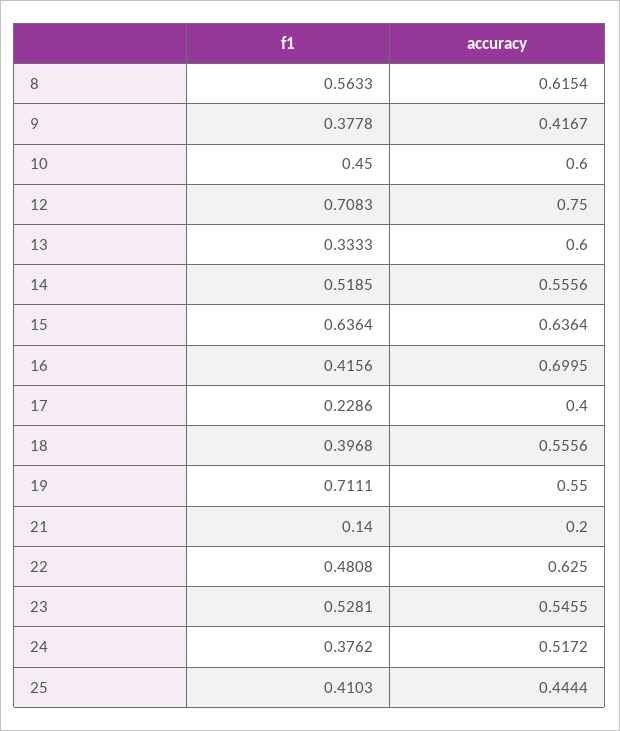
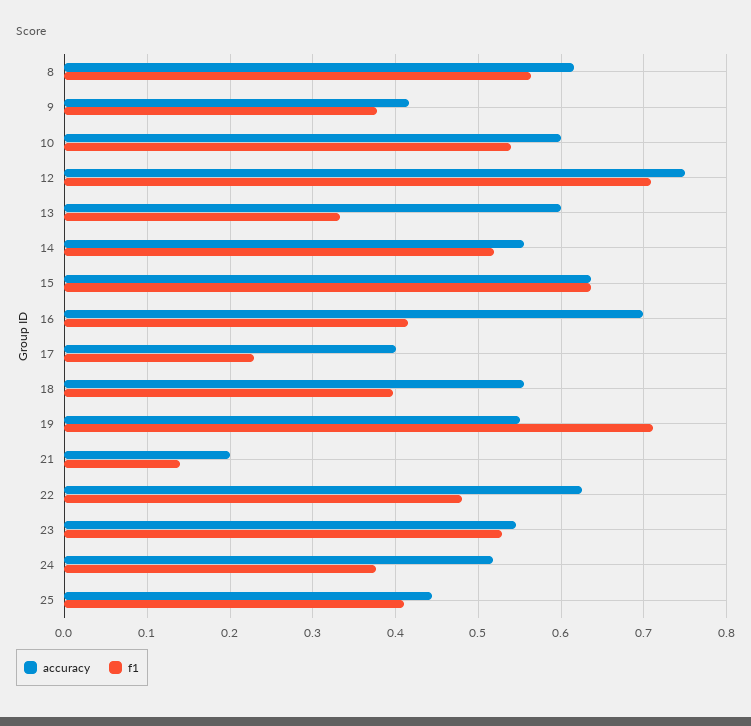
f1, 10: 0.45 -> 0.54

